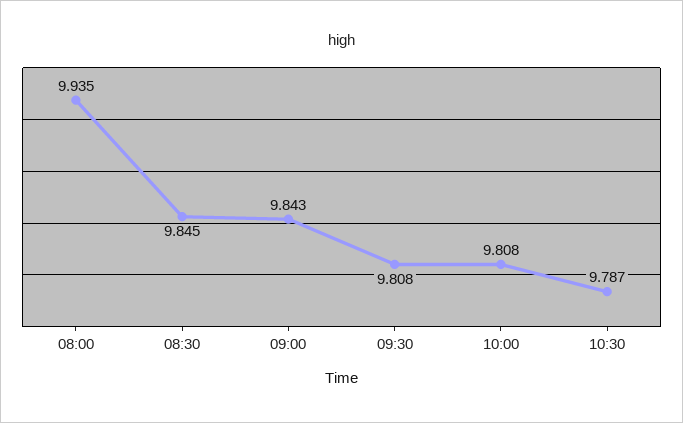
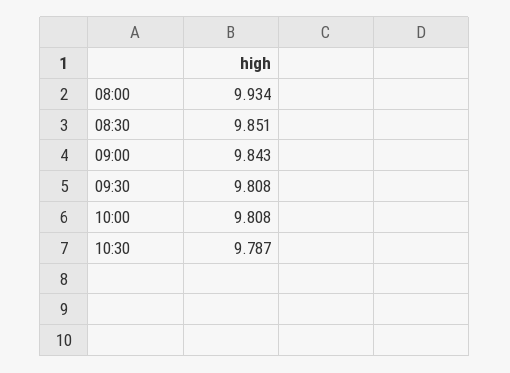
08:00: 9.935 -> 9.934
08:30: 9.845 -> 9.851

